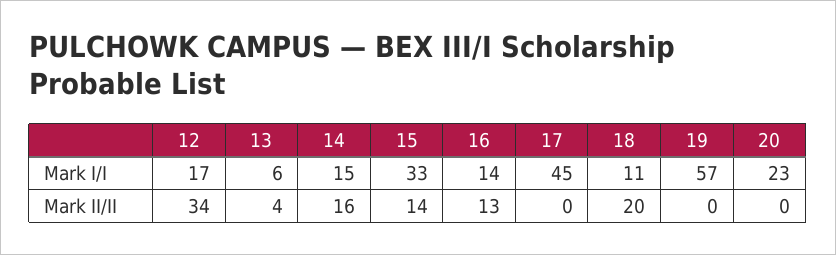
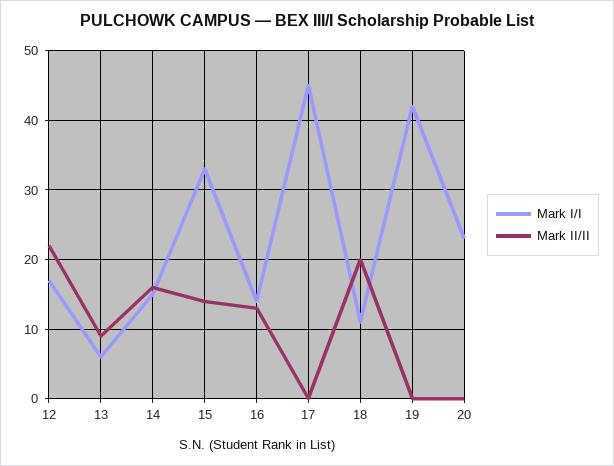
Mark I/I, 19: 57 -> 42
Mark II/II, 12: 34 -> 22
Mark II/II, 13: 4 -> 9

